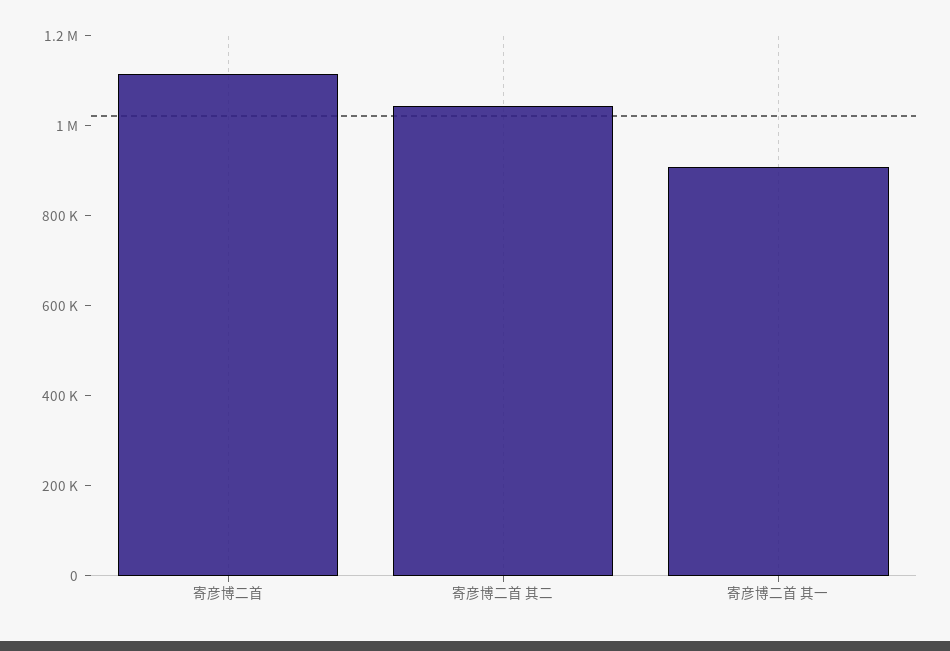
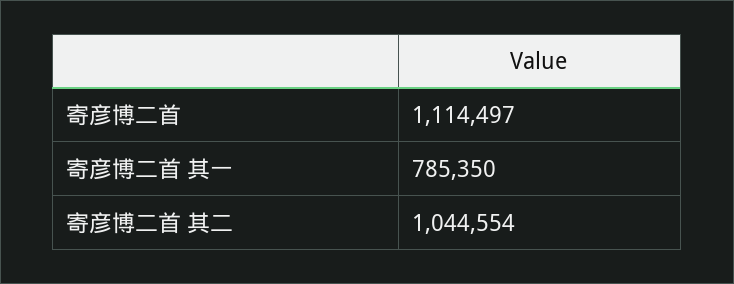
寄彦博二首 其一: 900000 -> 785350

